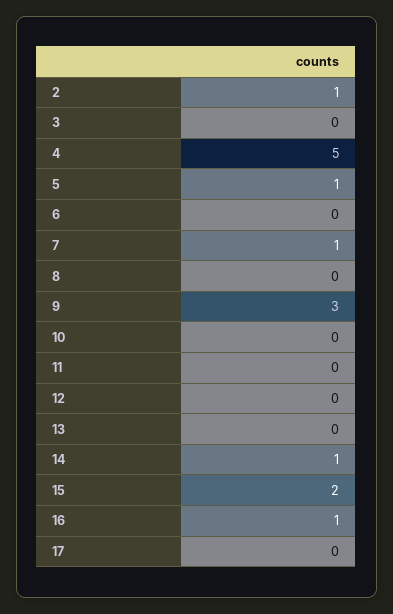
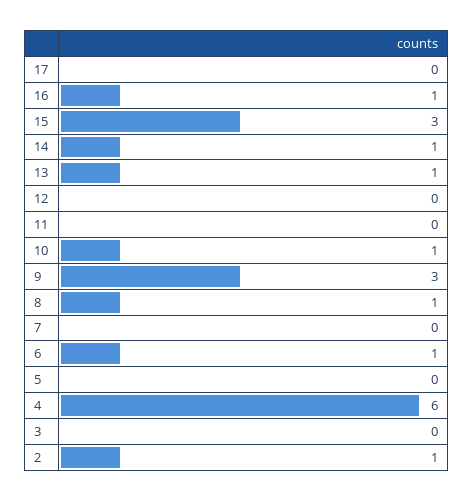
4: 5 -> 6
5: 1 -> 0
6: 0 -> 1
7: 1 -> 0
8: 0 -> 1
10: 0 -> 1
13: 0 -> 1
15: 2 -> 3

